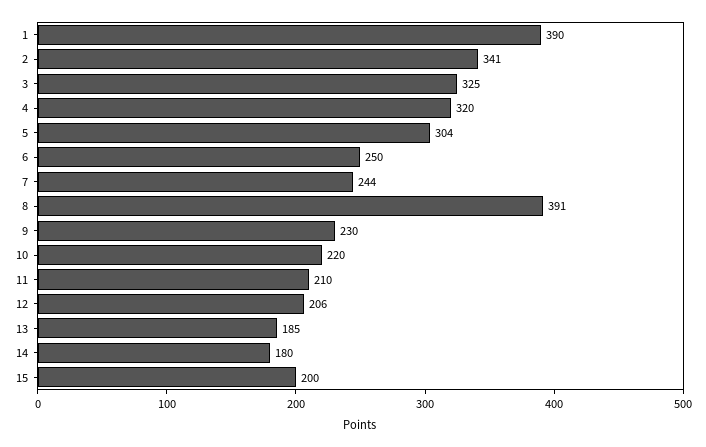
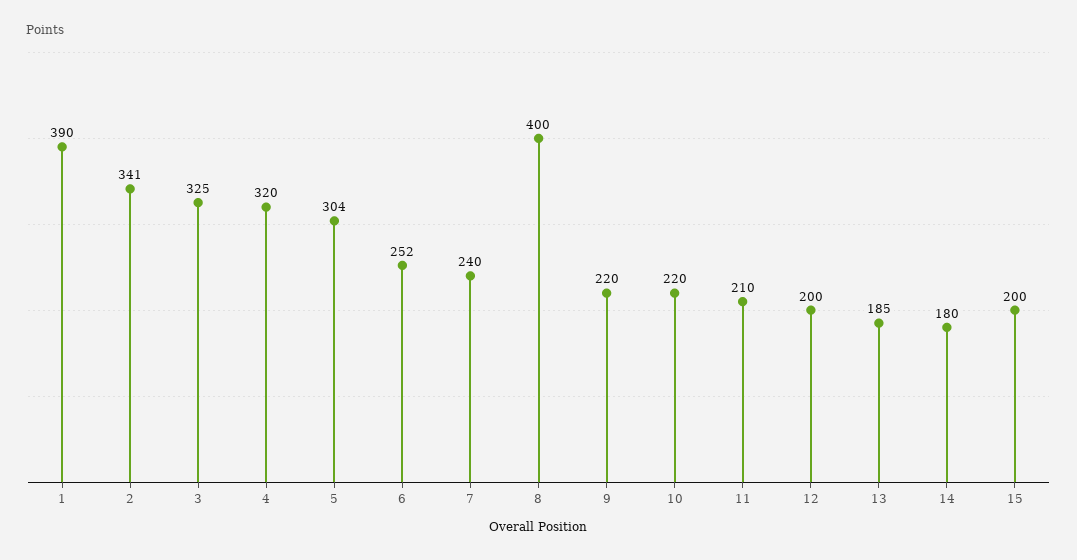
6: 250 -> 252
7: 244 -> 240
8: 391 -> 400
9: 230 -> 220
12: 206 -> 200

